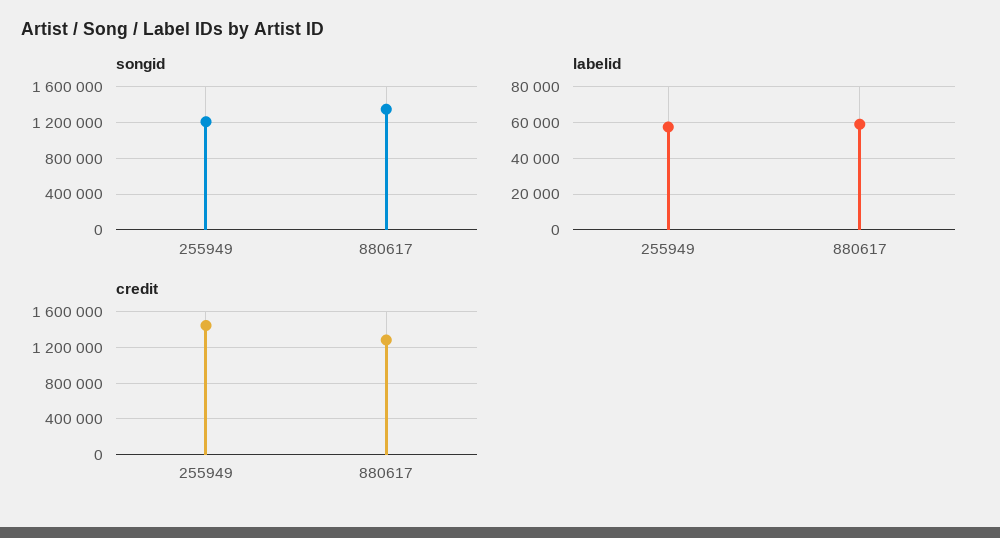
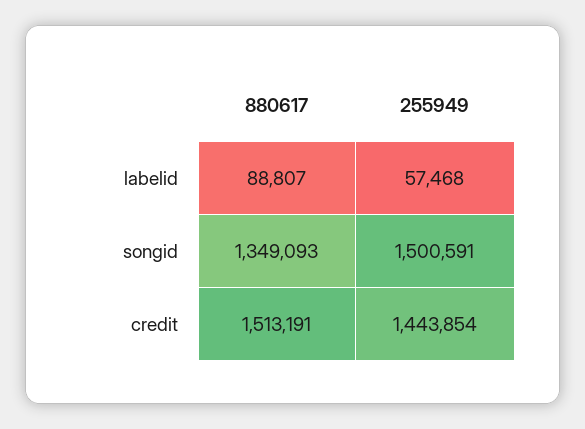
songid, 255949: 1200000 -> 1500591
labelid, 880617: 60000 -> 88807
credit, 880617: 1300000 -> 1513191

